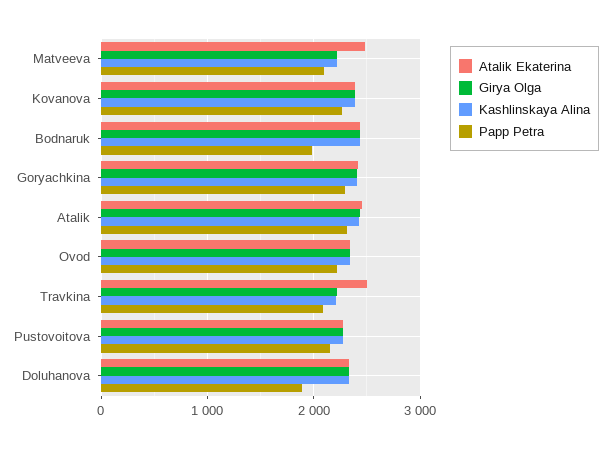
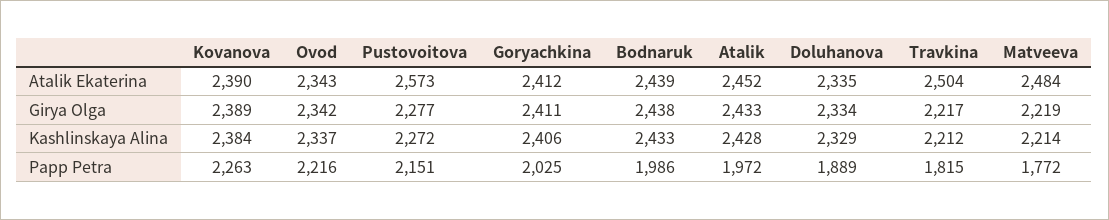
Papp Petra, Matveeva: 2100 -> 1772
Papp Petra, Goryachkina: 2300 -> 2025
Papp Petra, Atalik: 2300 -> 1972
Papp Petra, Travkina: 2100 -> 1815
Atalik Ekaterina, Pustovoitova: 2300 -> 2573

